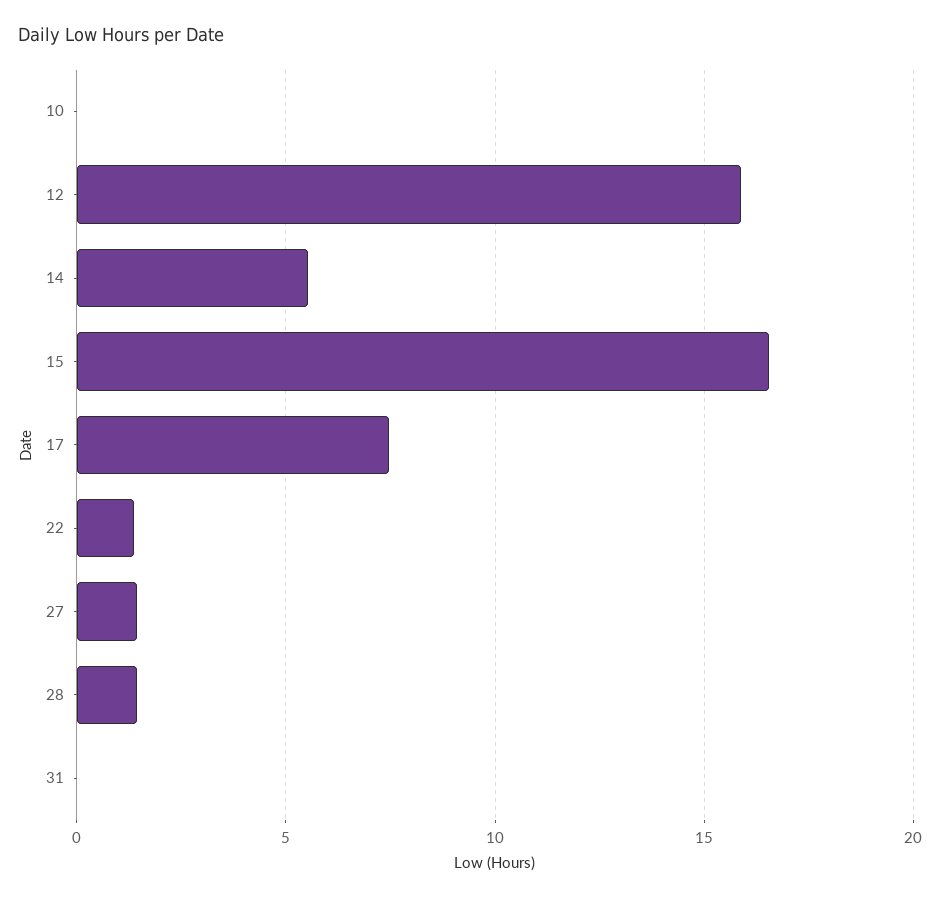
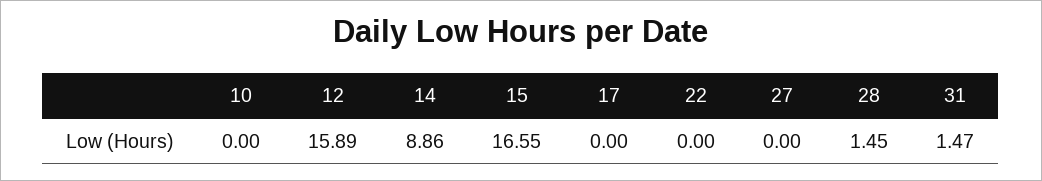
14: 5.5 -> 8.86
17: 7.5 -> 0
22: 1.5 -> 0
27: 1.5 -> 0
31: 0 -> 1.47

